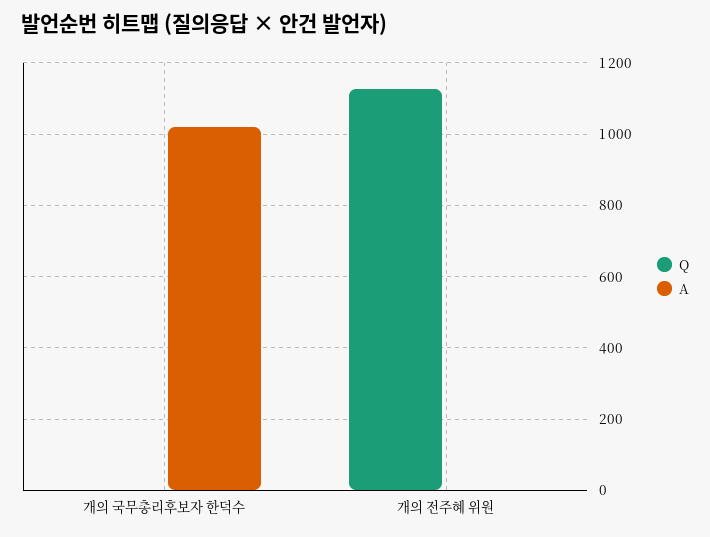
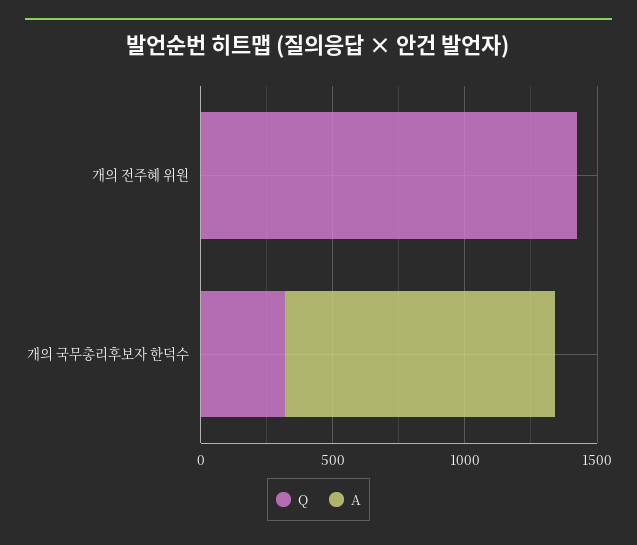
Q, 개의 국무총리후보자 한덕수: 0 -> 300
Q, 개의 전주혜 위원: 1120 -> 1400

